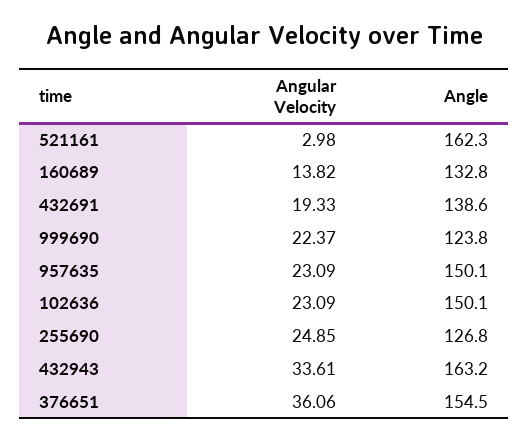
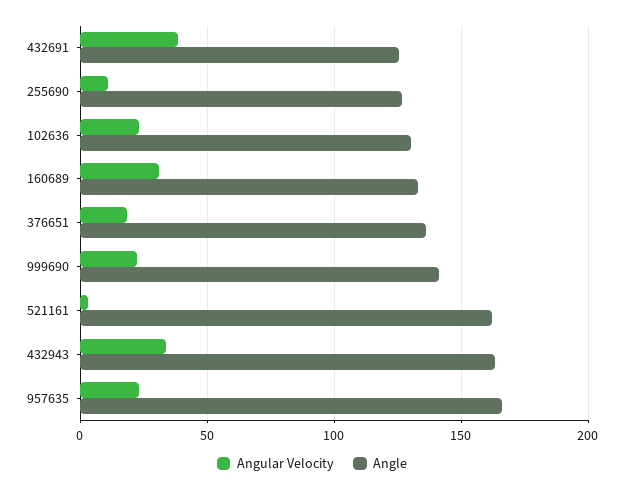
Angular Velocity, 160689: 13.82 -> 30
Angular Velocity, 432691: 19.33 -> 40
Angle, 432691: 138.6 -> 125
Angle, 999690: 123.8 -> 140
Angle, 957635: 150.1 -> 165
Angle, 102636: 150.1 -> 130
Angular Velocity, 255690: 24.85 -> 10
Angular Velocity, 376651: 36.06 -> 20
Angle, 376651: 154.5 -> 135

